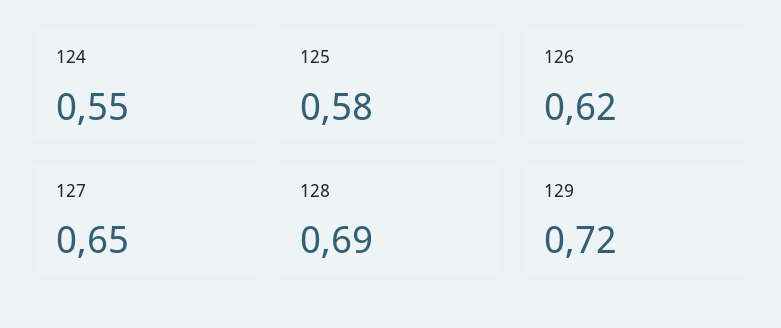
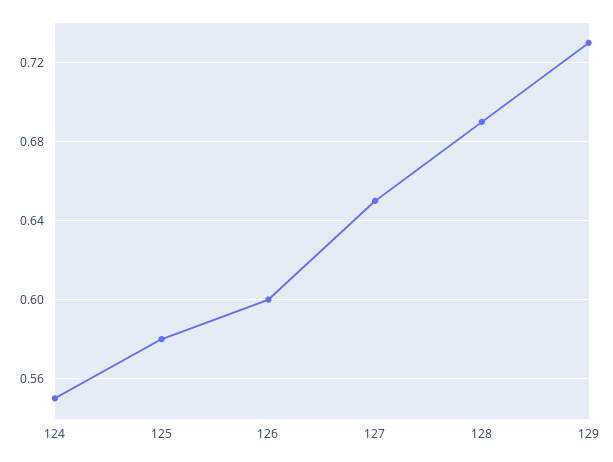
126: 0.62 -> 0.6
129: 0.72 -> 0.73

